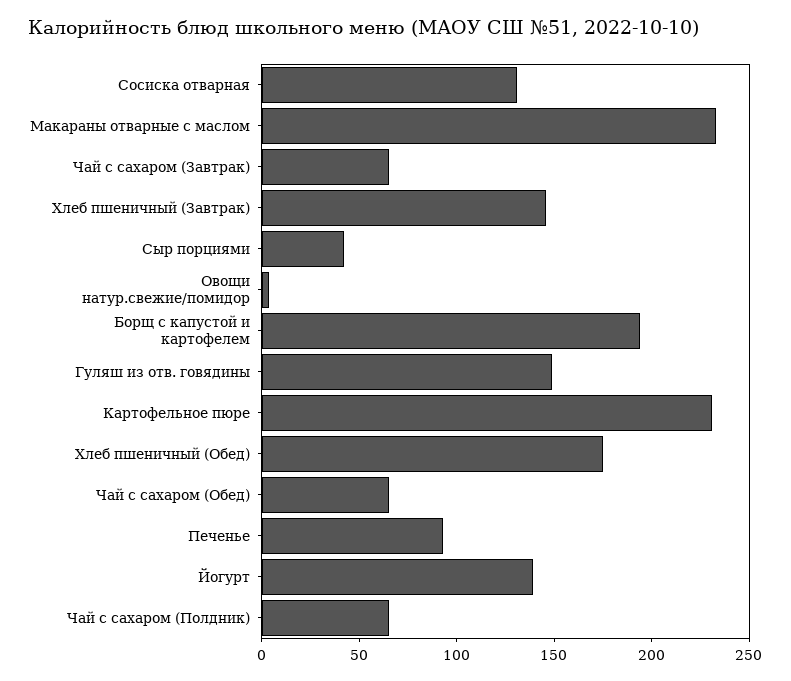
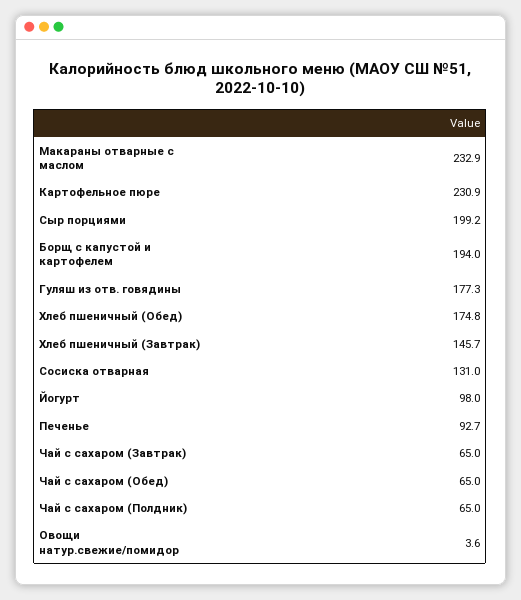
Сыр порциями: 40 -> 199.2
Гуляш из отв. говядины: 150 -> 177.3
Йогурт: 140 -> 98

